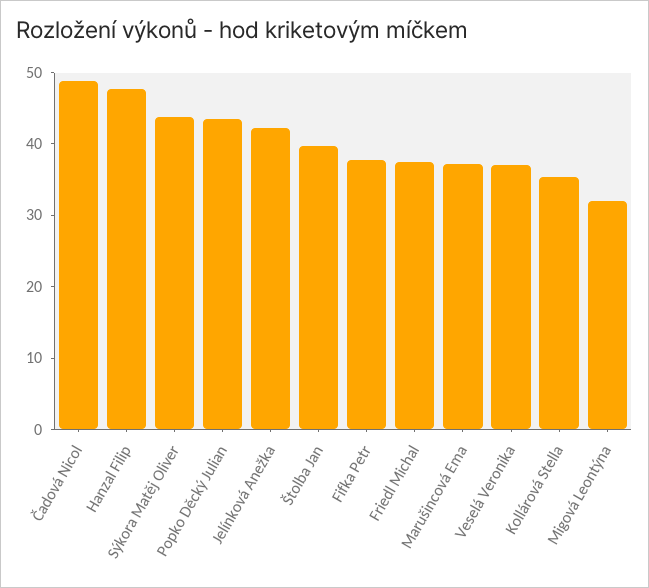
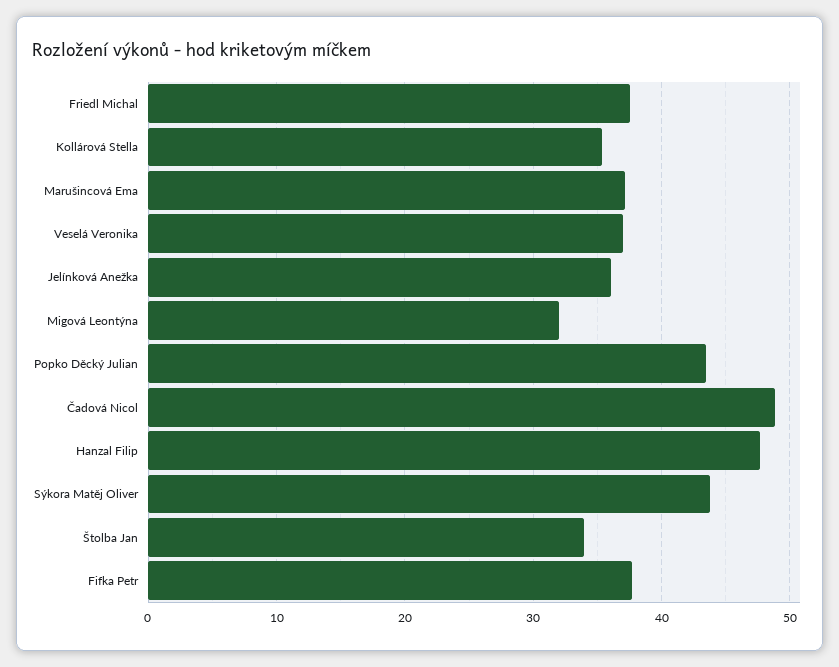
Jelínková Anežka: 42 -> 36
Štolba Jan: 40 -> 34

